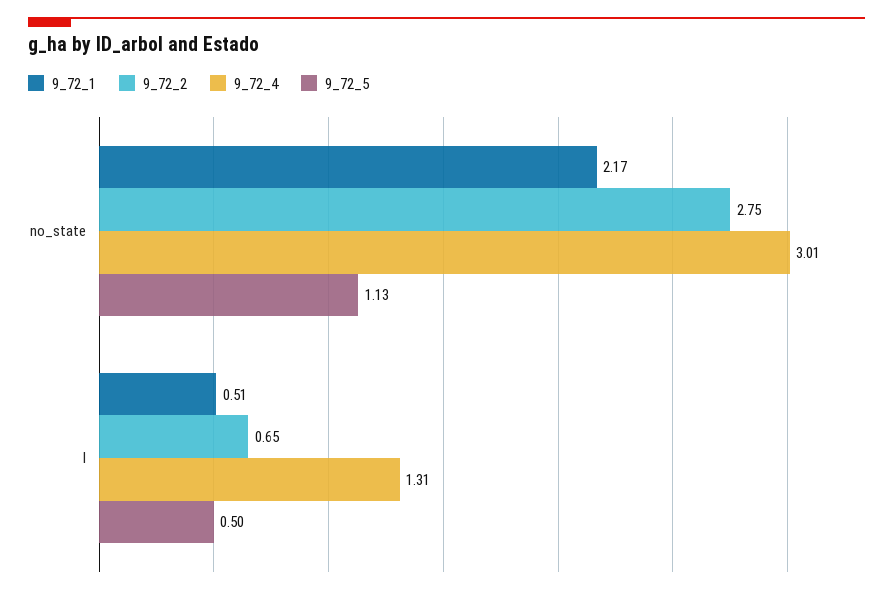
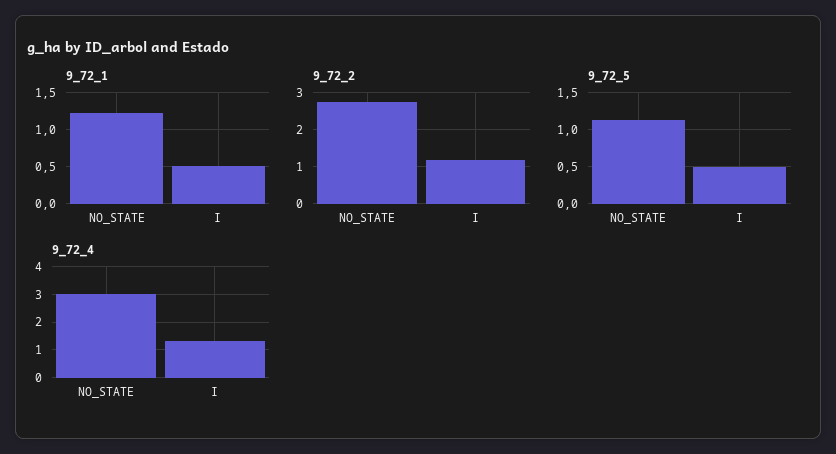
9_72_1, no_state: 2.17 -> 1.2
9_72_2, I: 0.65 -> 1.2

